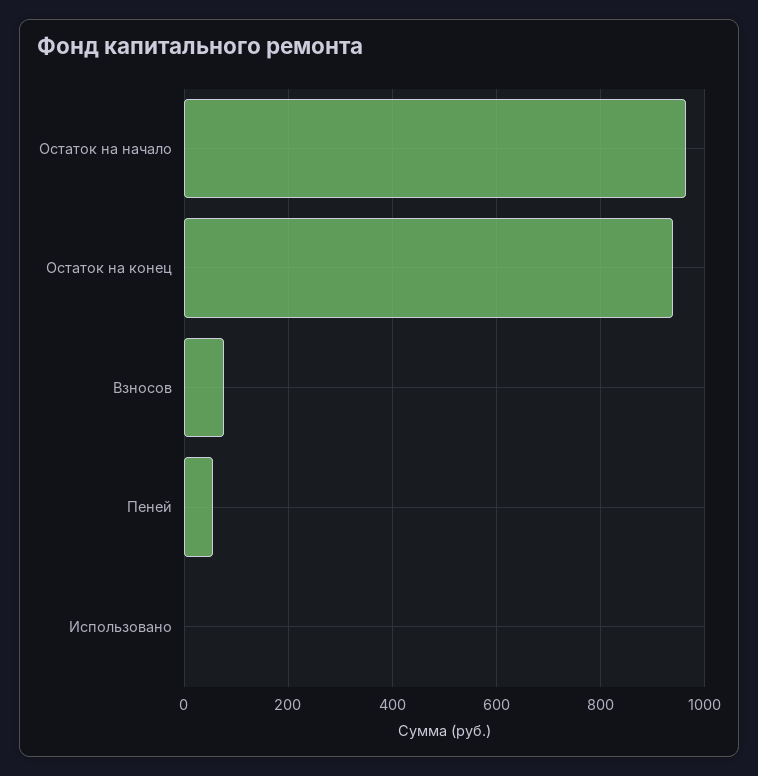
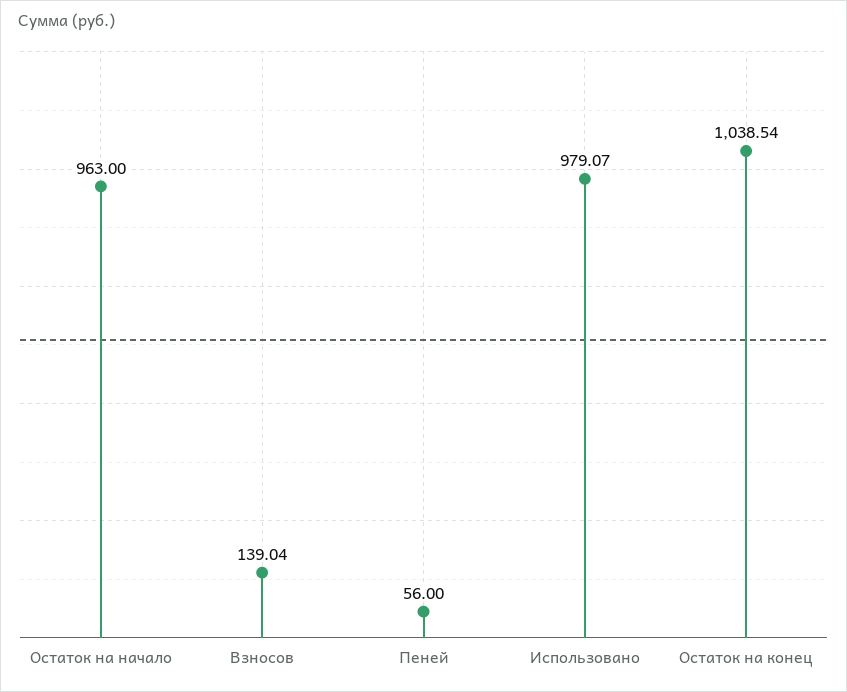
Остаток на конец: 940 -> 1038.54
Взносов: 80 -> 139.04
Использовано: 0 -> 979.07

